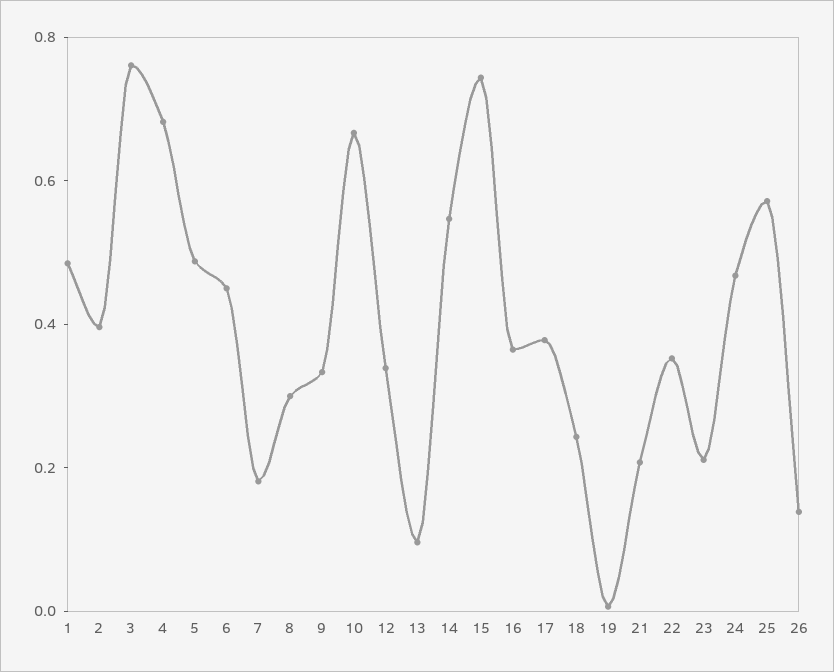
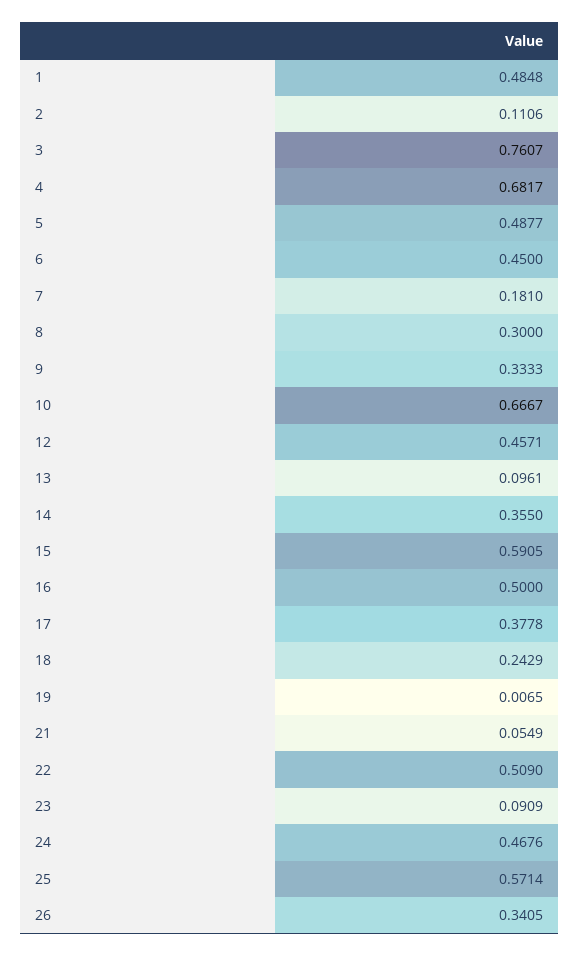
2: 0.4 -> 0.1106
12: 0.35 -> 0.4571
14: 0.55 -> 0.355
15: 0.75 -> 0.5905
16: 0.35 -> 0.5
21: 0.2 -> 0.0549
22: 0.35 -> 0.509
23: 0.2 -> 0.0909
26: 0.15 -> 0.3405

